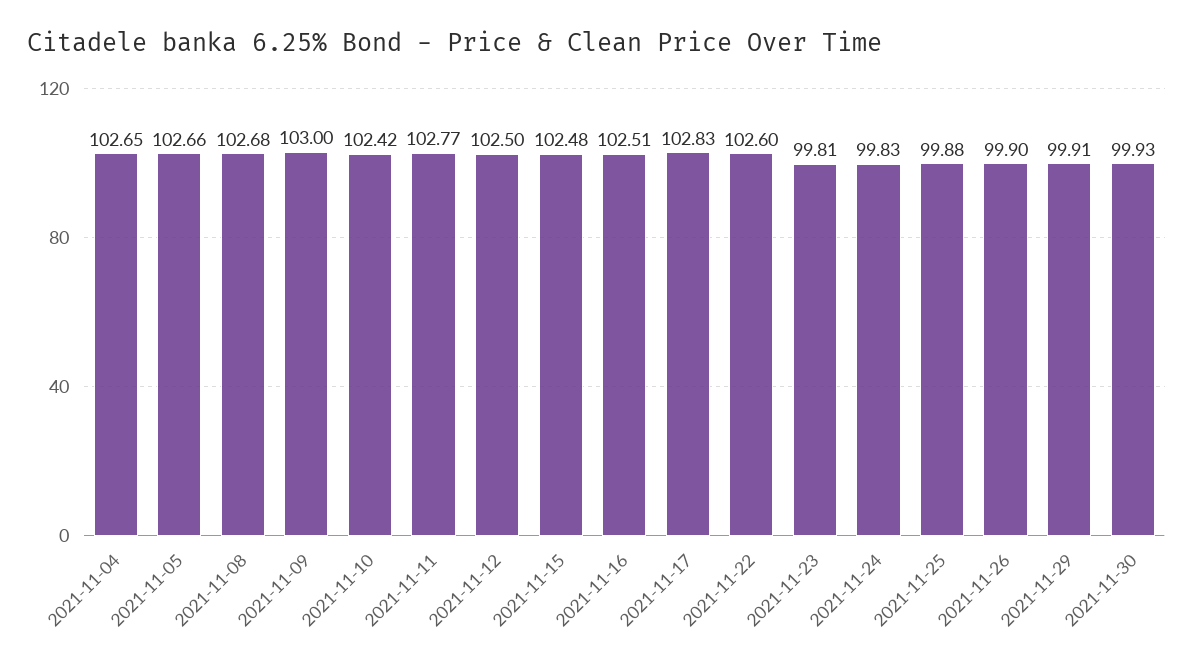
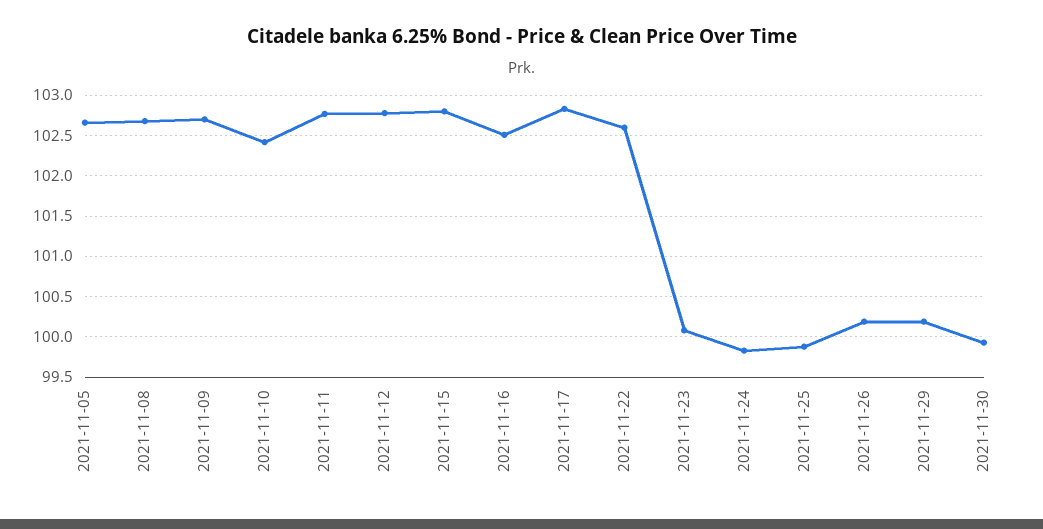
2021-11-04: 102.65 -> none
2021-11-09: 103 -> 102.7
2021-11-12: 102.5 -> 102.8
2021-11-15: 102.48 -> 102.8
2021-11-23: 99.81 -> 100.1
2021-11-26: 99.9 -> 100.2
2021-11-29: 99.91 -> 100.2

